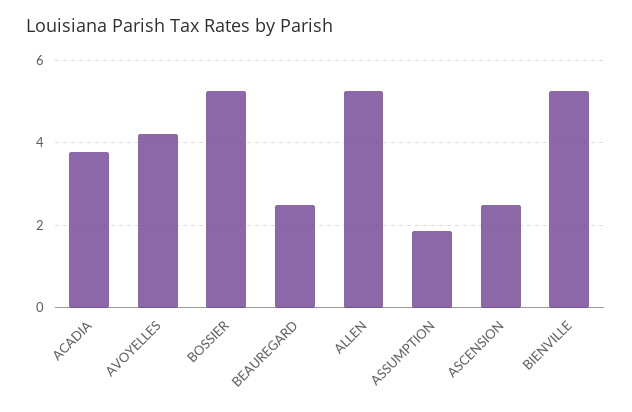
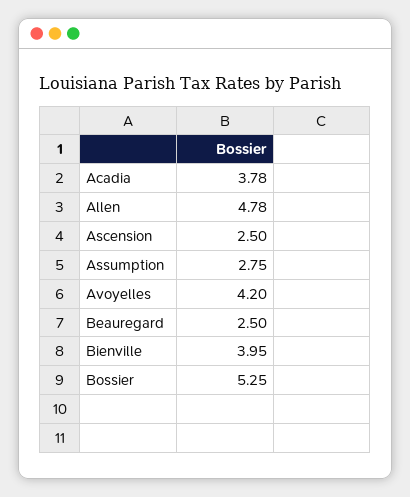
ALLEN: 5.2 -> 4.78
ASSUMPTION: 1.8 -> 2.75
BIENVILLE: 5.2 -> 3.95

